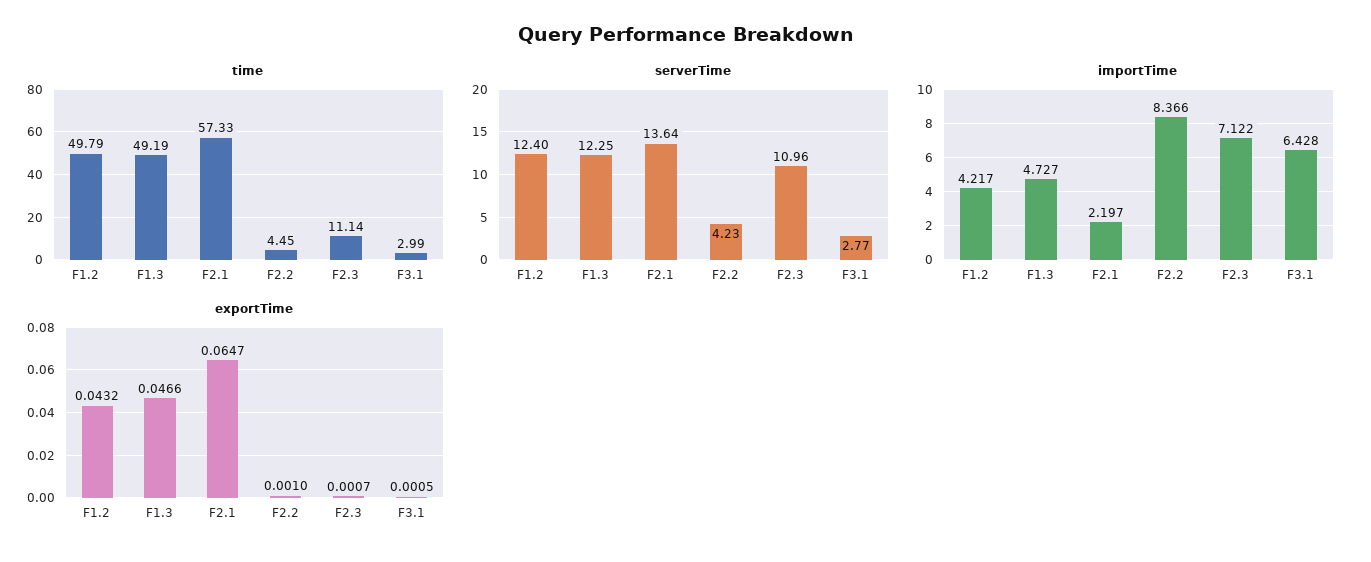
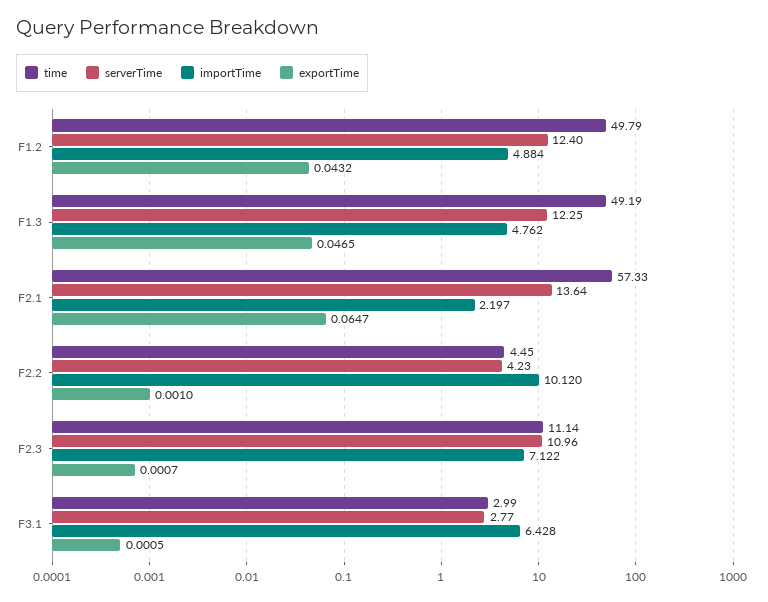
importTime, F1.2: 4.217 -> 4.884
importTime, F1.3: 4.727 -> 4.762
importTime, F2.2: 8.366 -> 10.12
exportTime, F1.3: 0.0466 -> 0.0465

